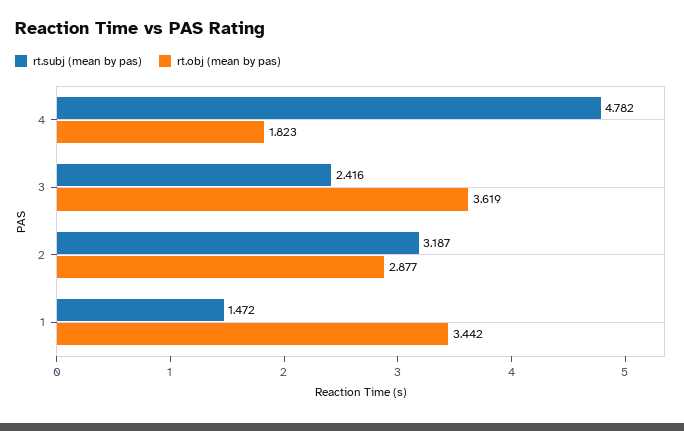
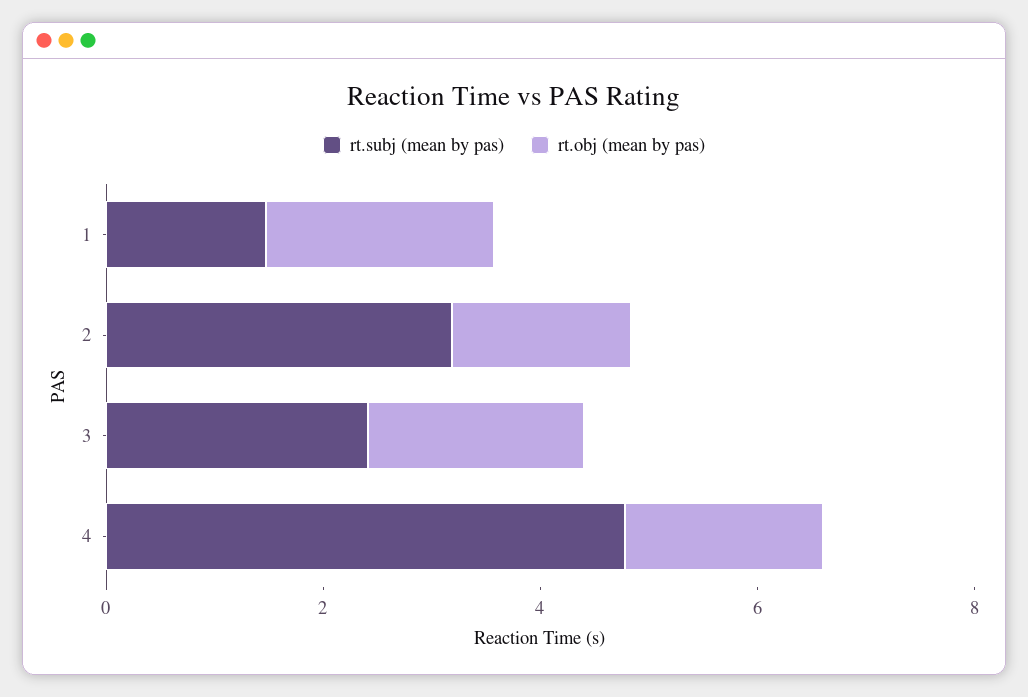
rt.obj (mean by pas), 3: 3.619 -> 2
rt.obj (mean by pas), 2: 2.877 -> 1.5
rt.obj (mean by pas), 1: 3.442 -> 2

